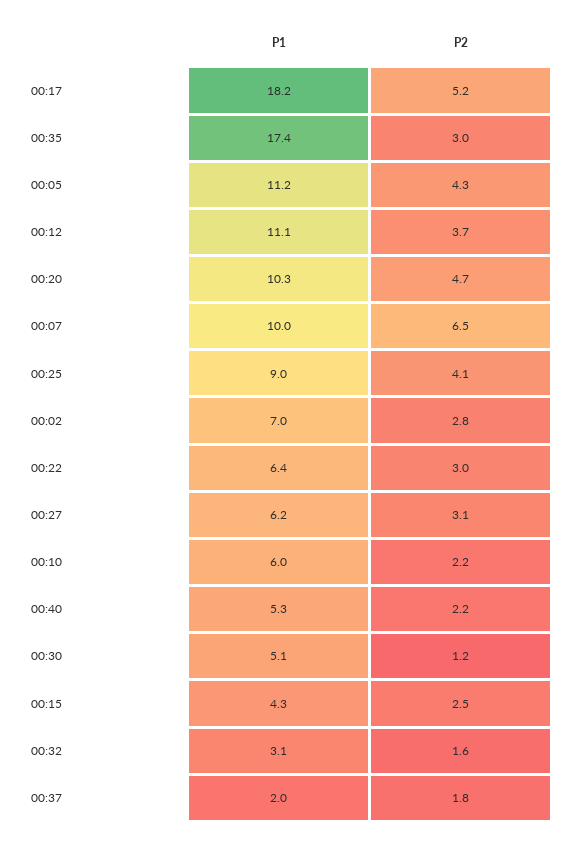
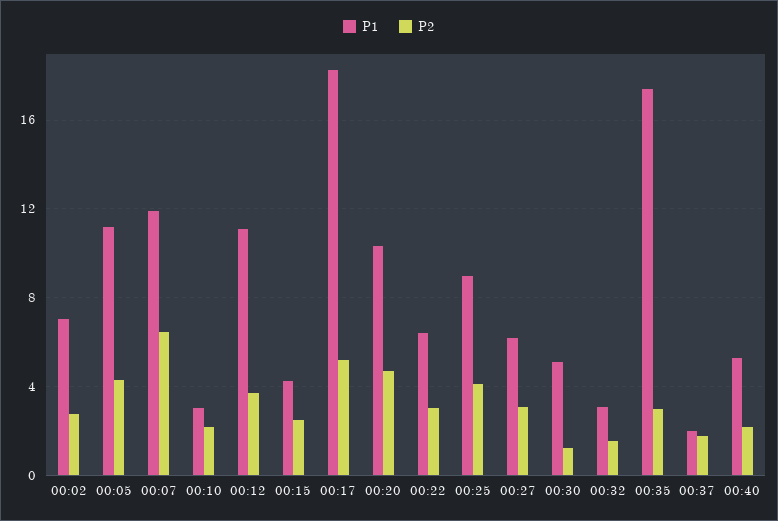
P1, 00:07: 10 -> 12
P1, 00:10: 6 -> 3

